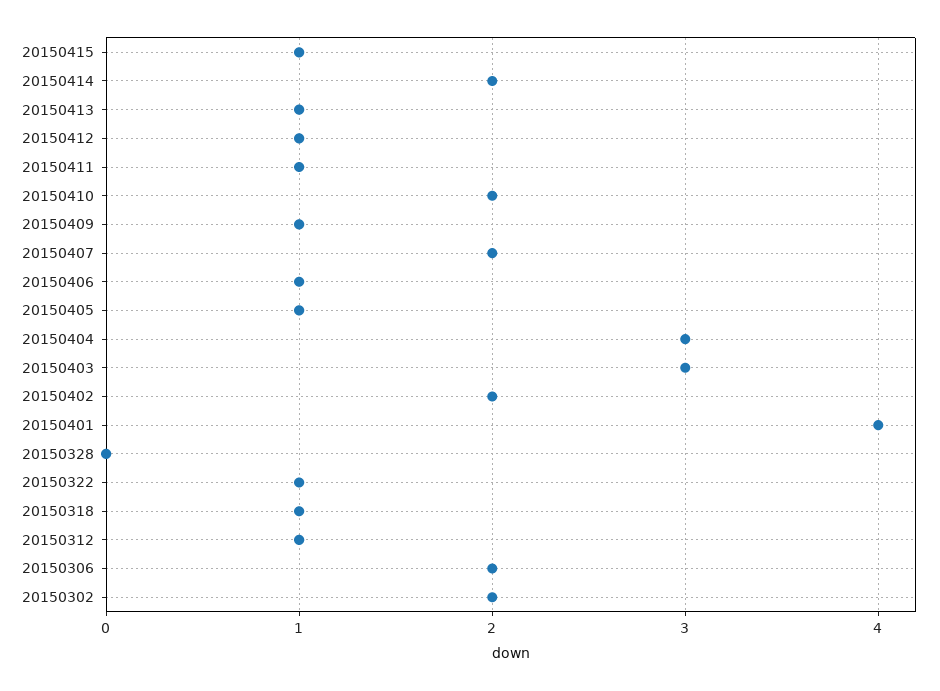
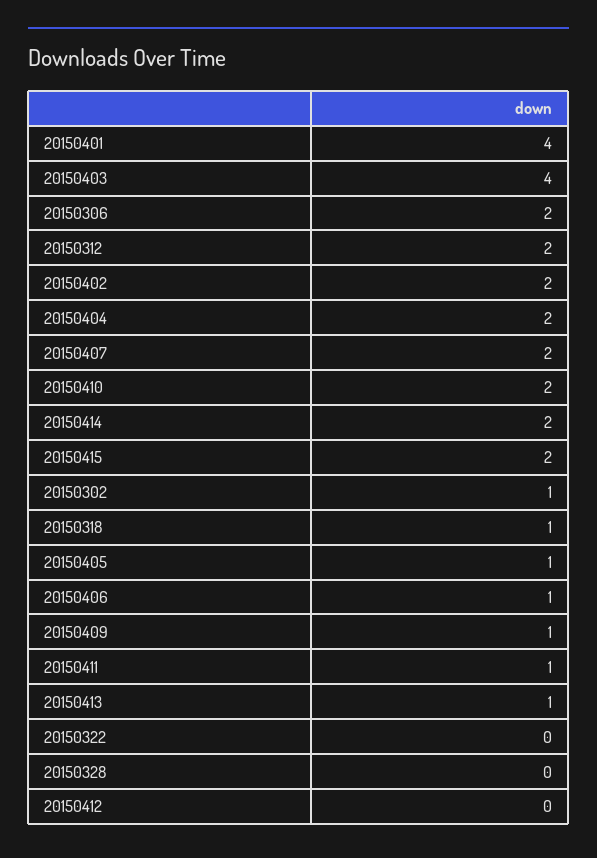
20150415: 1 -> 2
20150412: 1 -> 0
20150404: 3 -> 2
20150403: 3 -> 4
20150322: 1 -> 0
20150312: 1 -> 2
20150302: 2 -> 1

